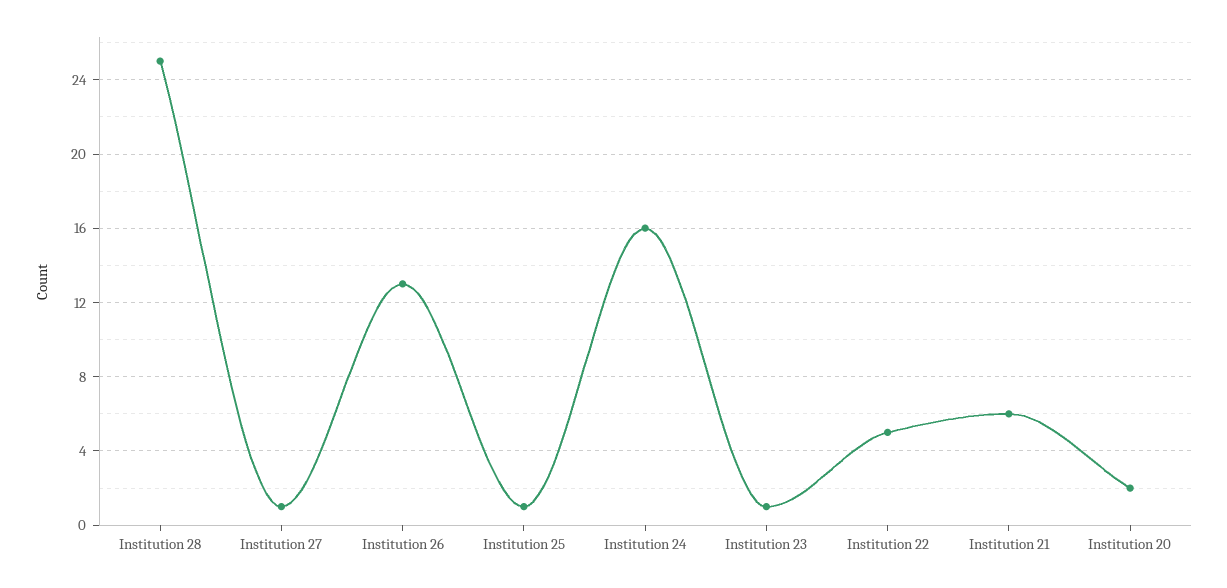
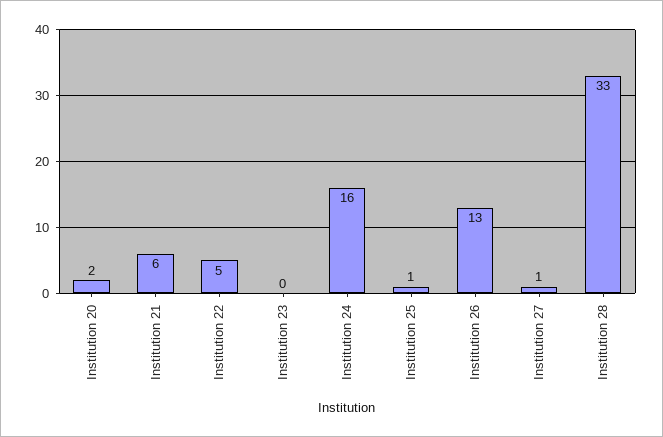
Institution 28: 25 -> 33
Institution 23: 1 -> 0

